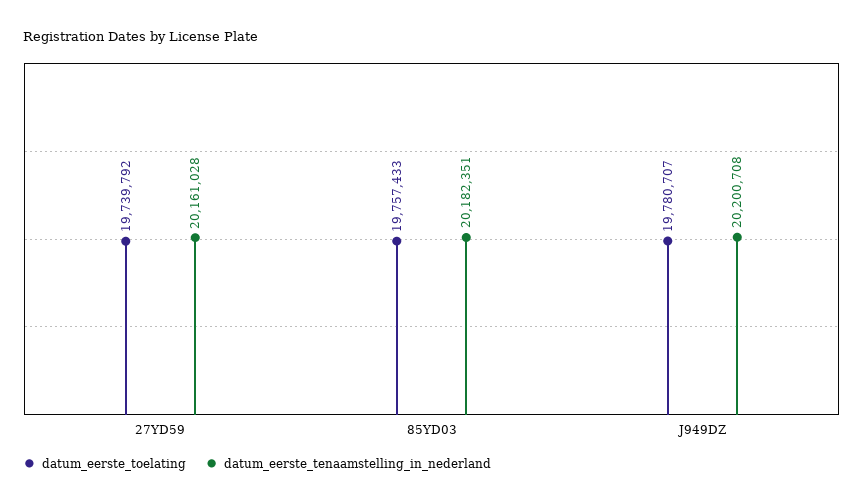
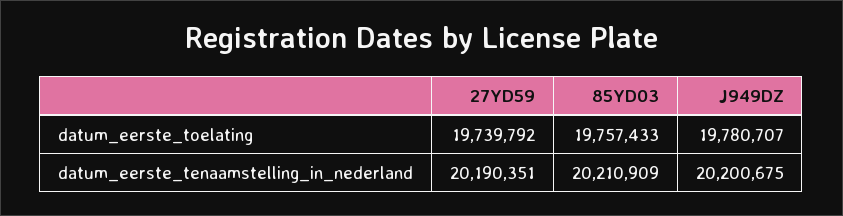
datum_eerste_tenaamstelling_in_nederland, 27YD59: 20161028 -> 20190351
datum_eerste_tenaamstelling_in_nederland, 85YD03: 20182351 -> 20210909
datum_eerste_tenaamstelling_in_nederland, J949DZ: 20200708 -> 20200675

